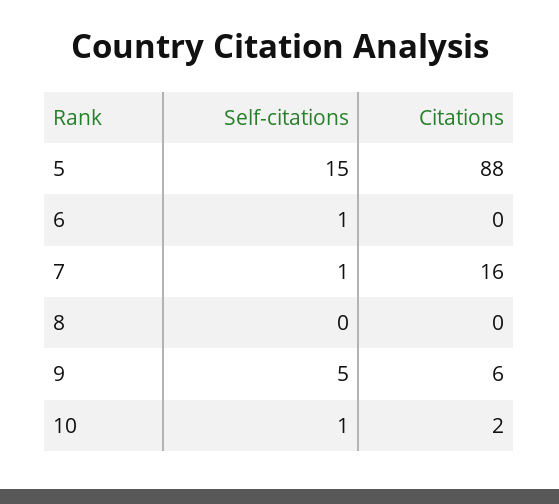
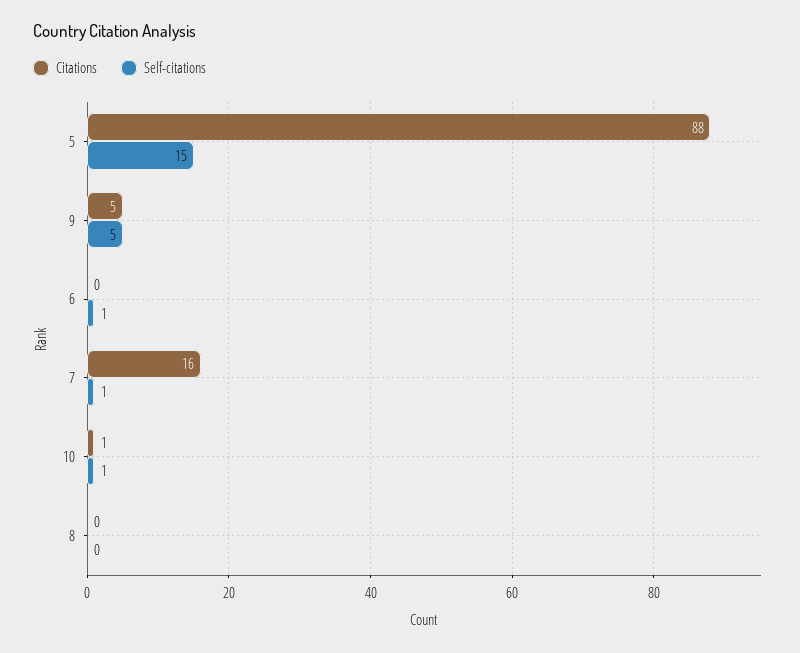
Citations, 9: 6 -> 5
Citations, 10: 2 -> 1

